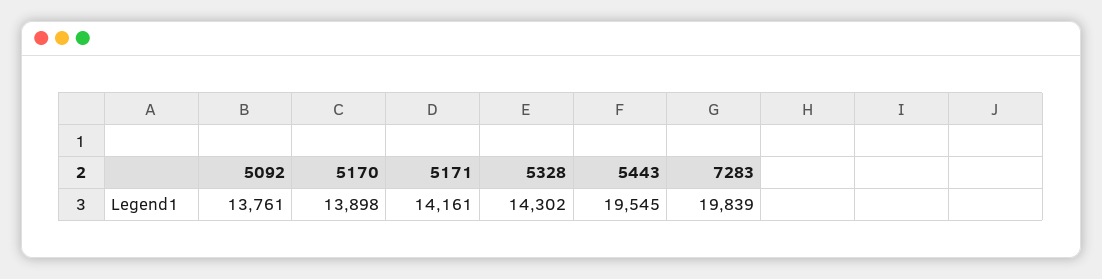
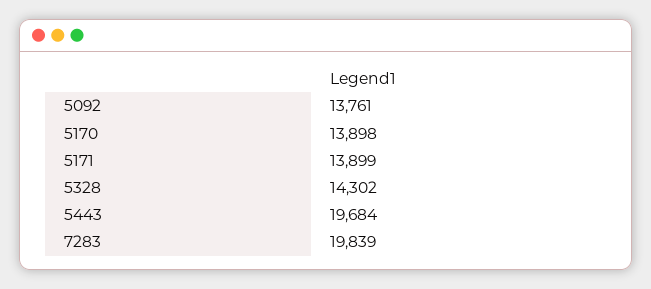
5171: 14161 -> 13899
5443: 19545 -> 19684

